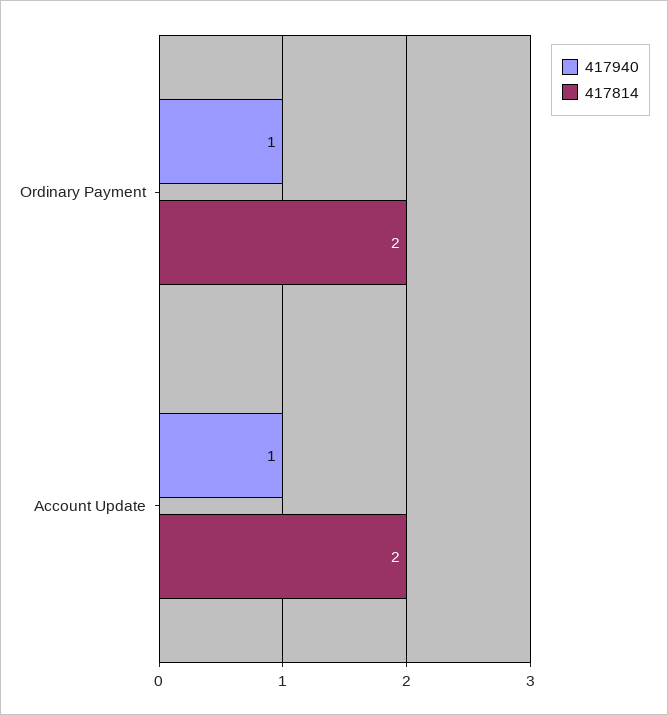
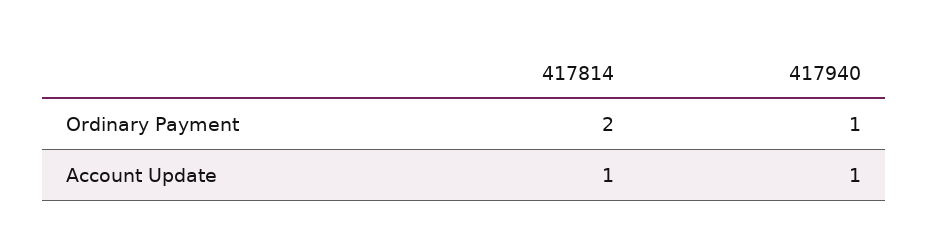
417814, Account Update: 2 -> 1

